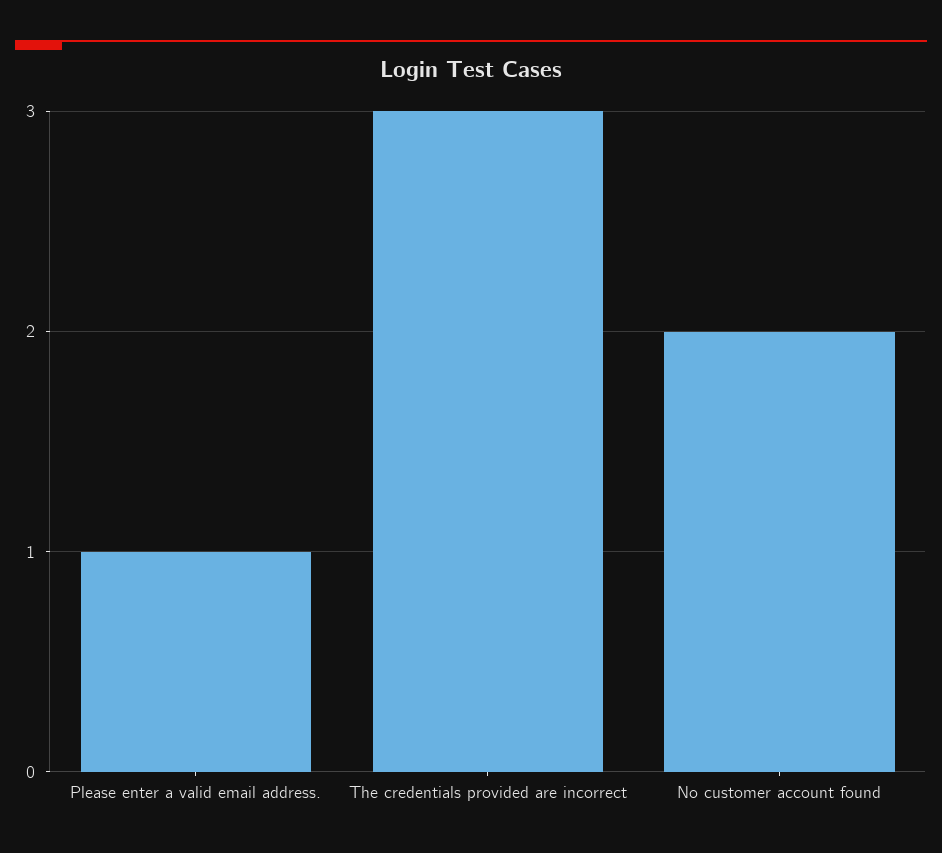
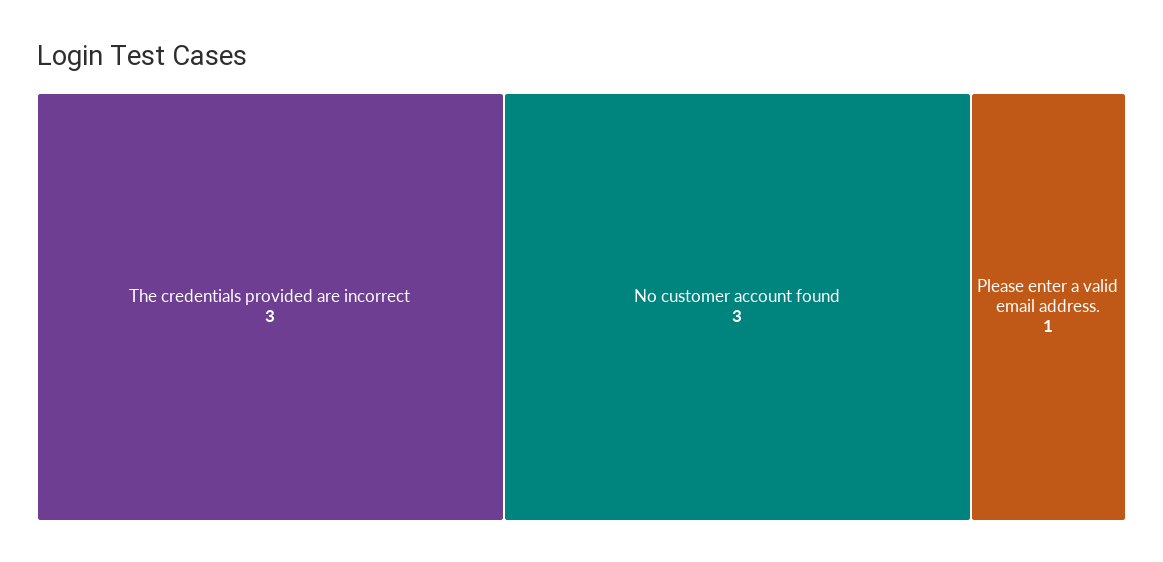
No customer account found: 2 -> 3

